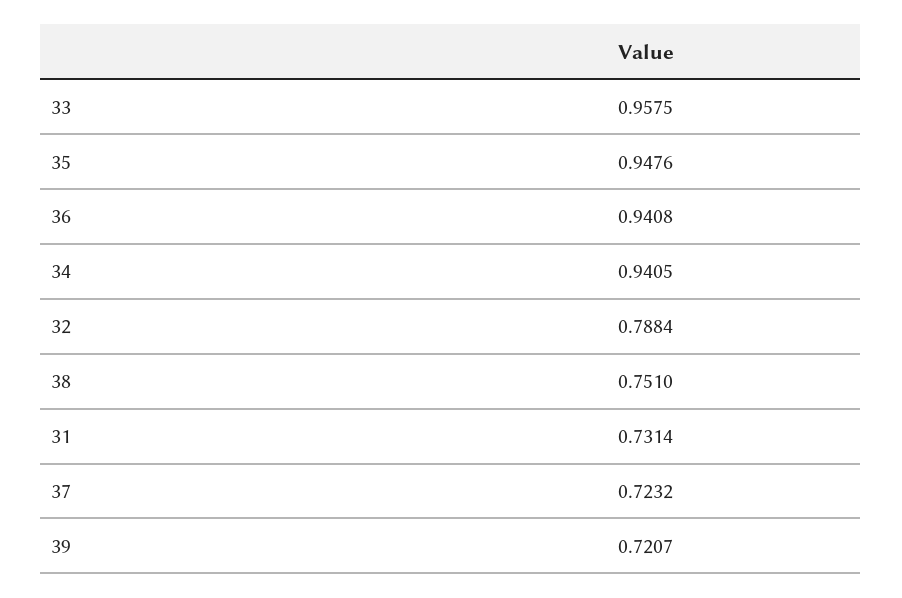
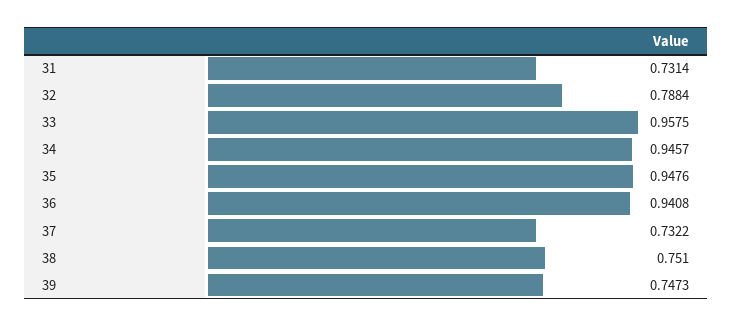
34: 0.9405 -> 0.9457
37: 0.7232 -> 0.7322
39: 0.7207 -> 0.7473

